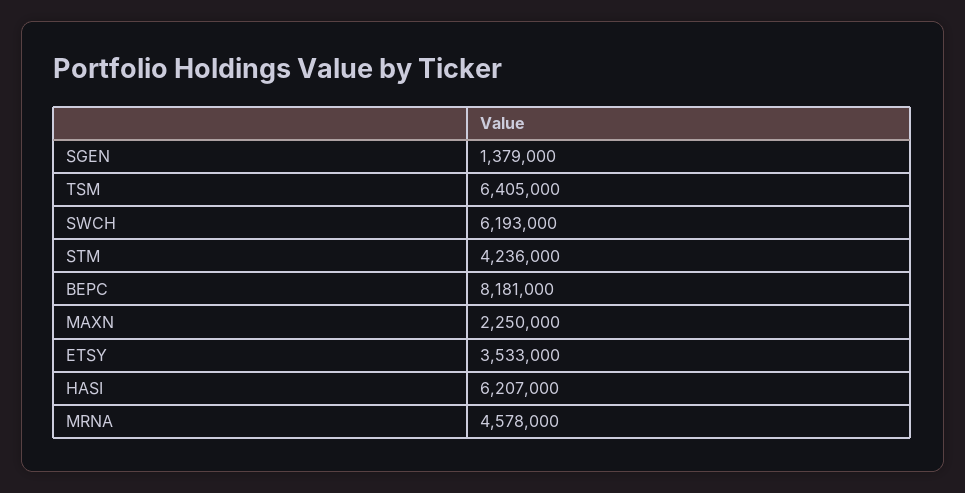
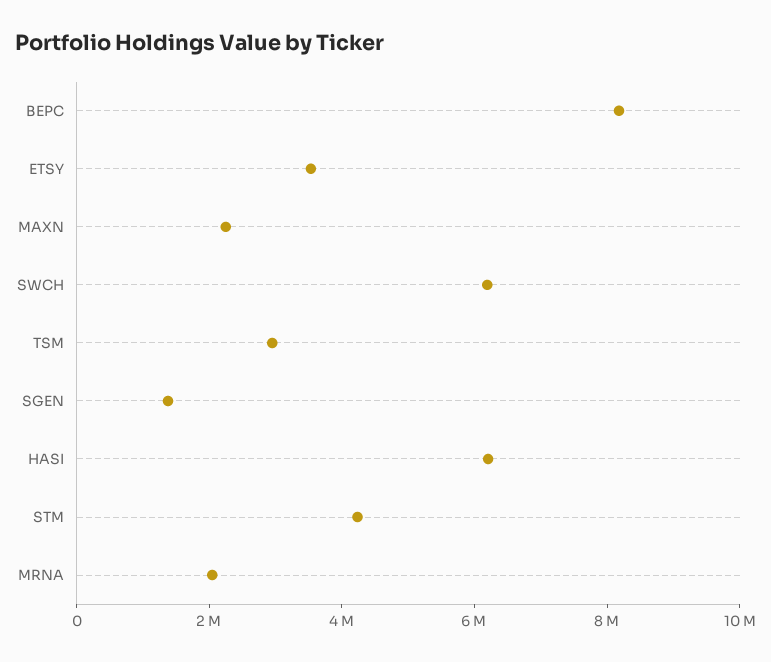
TSM: 6405000 -> 3000000
MRNA: 4578000 -> 2000000

